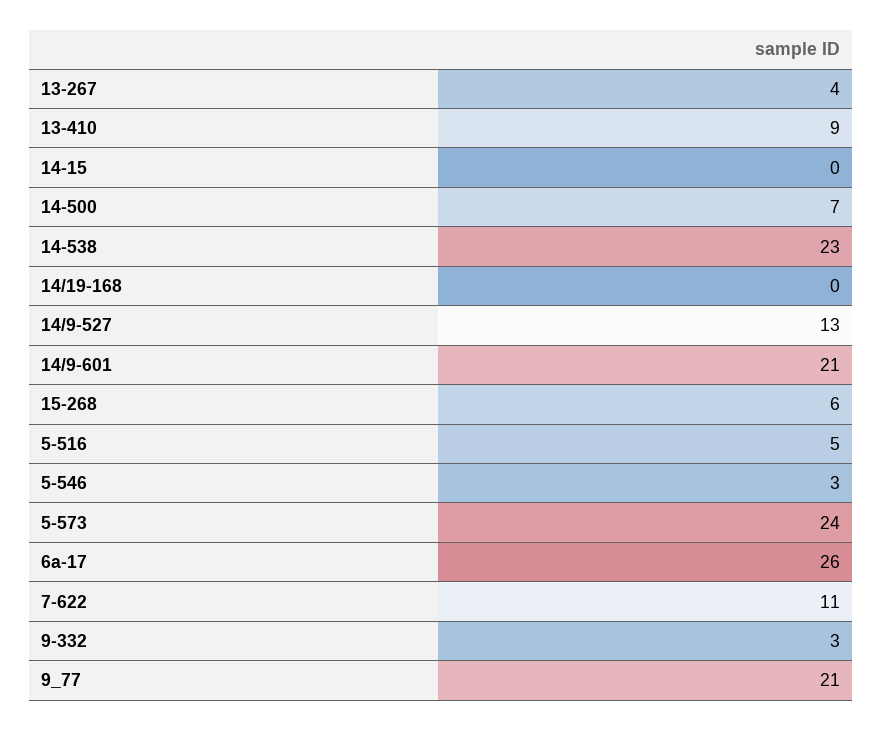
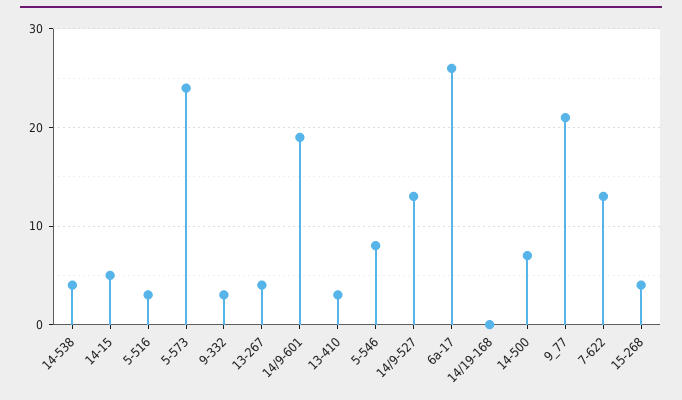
13-410: 9 -> 3
14-15: 0 -> 5
14-538: 23 -> 4
14/9-601: 21 -> 19
15-268: 6 -> 4
5-516: 5 -> 3
5-546: 3 -> 8
7-622: 11 -> 13

